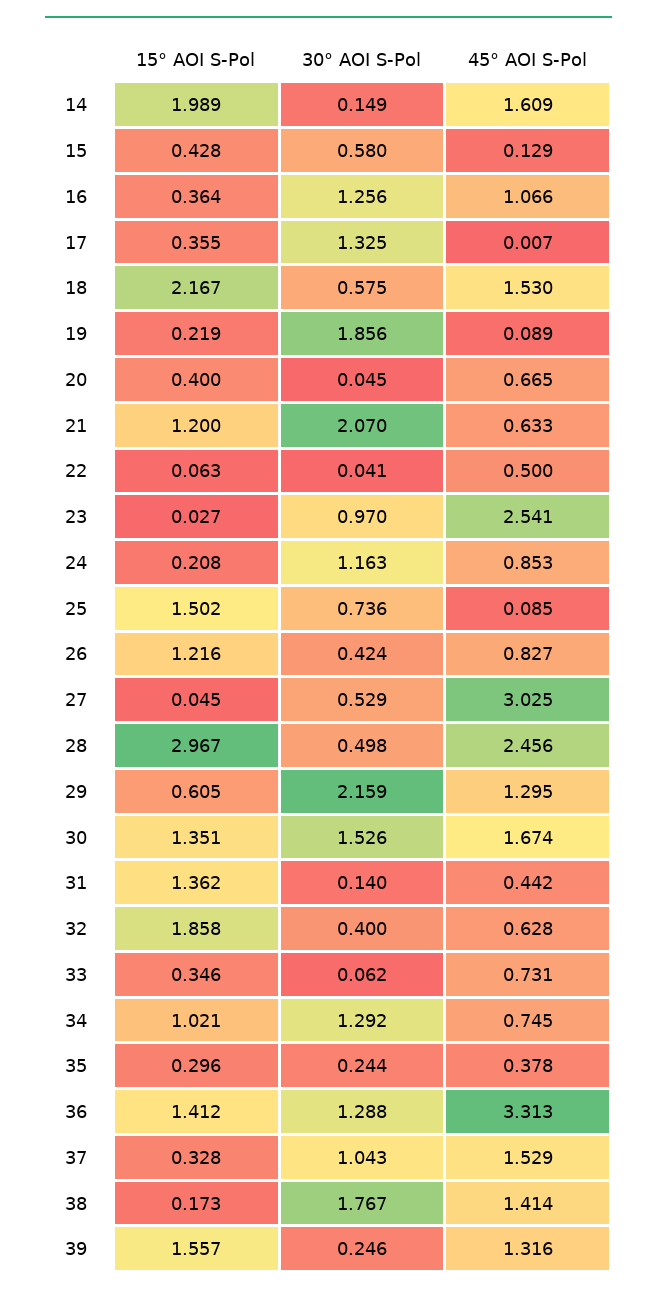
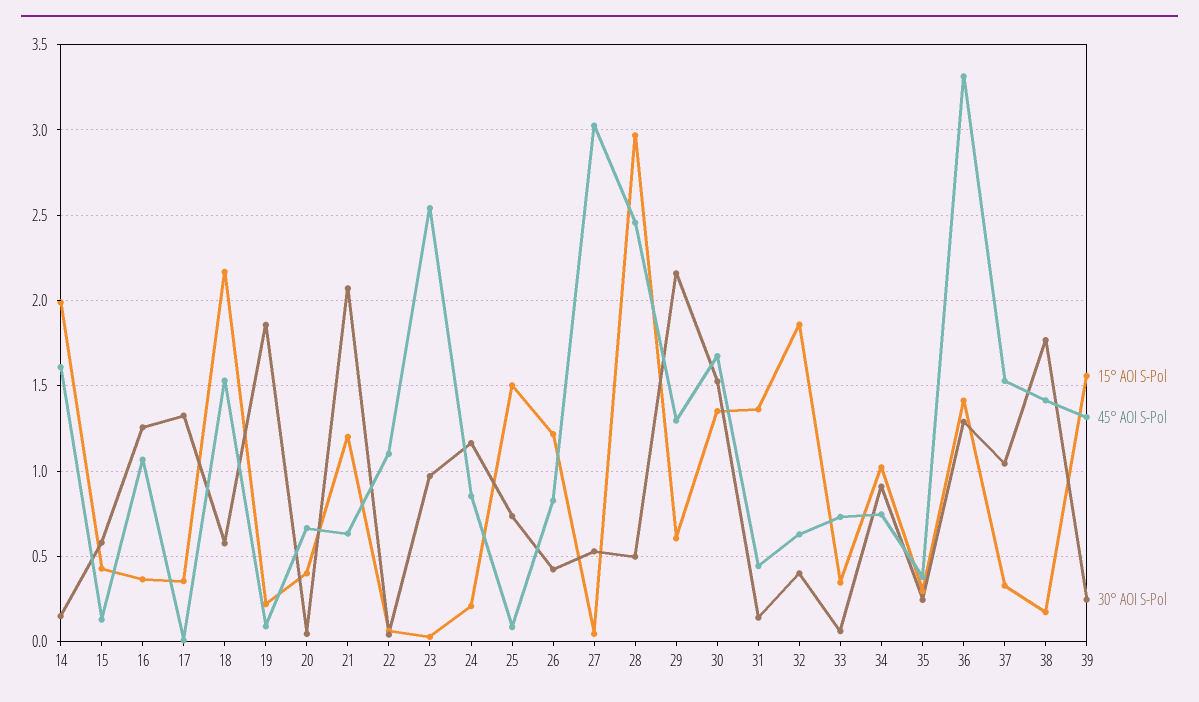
45° AOI S-Pol, 22: 0.5 -> 1.1
30° AOI S-Pol, 34: 1.292 -> 0.9

